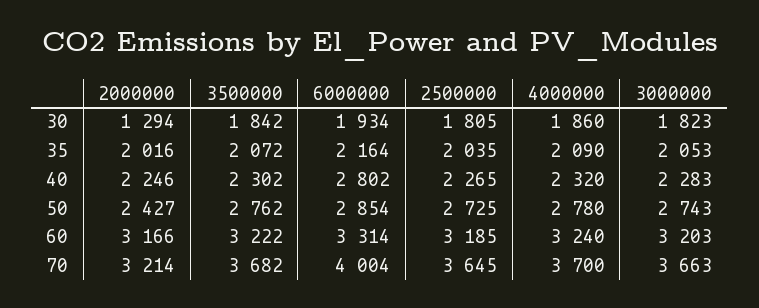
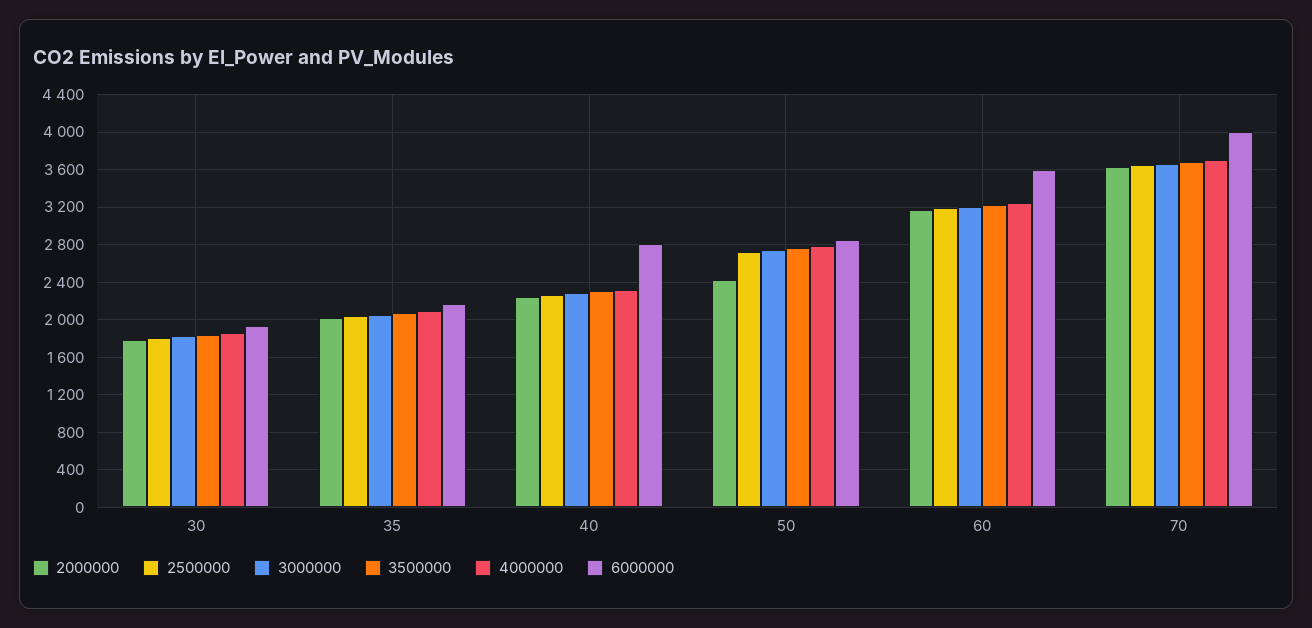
2000000, 30: 1294 -> 1800
6000000, 60: 3314 -> 3600
2000000, 70: 3214 -> 3600

